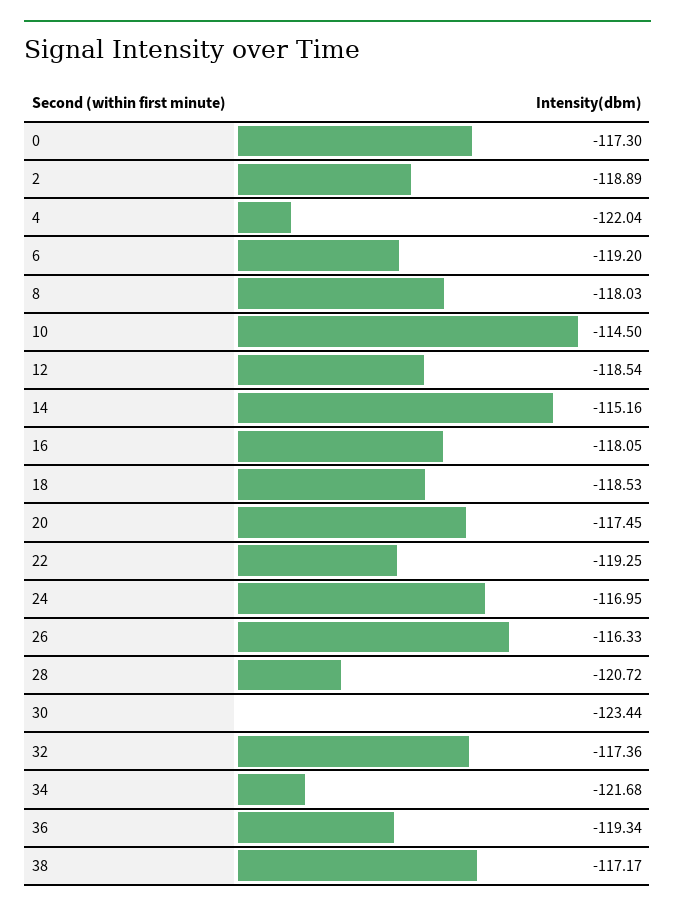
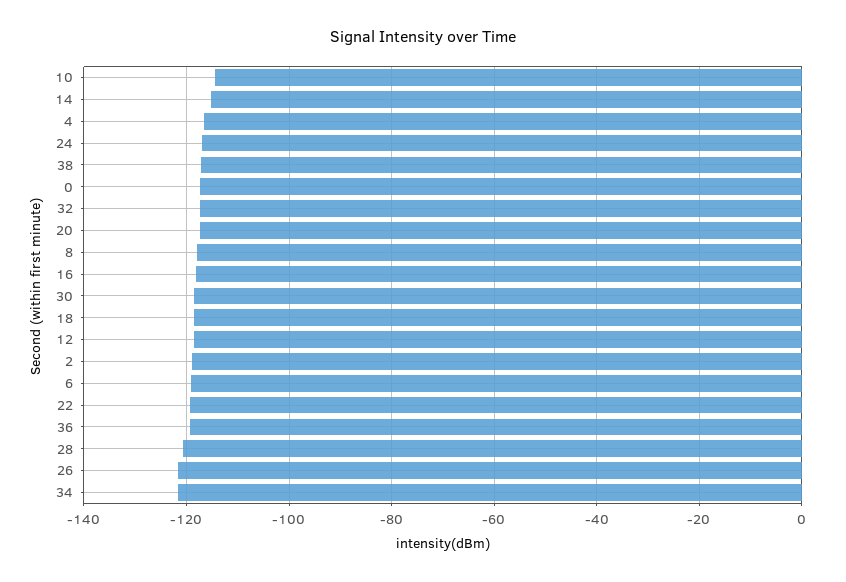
4: -122.04 -> -116
26: -116.33 -> -122
30: -123.44 -> -118

